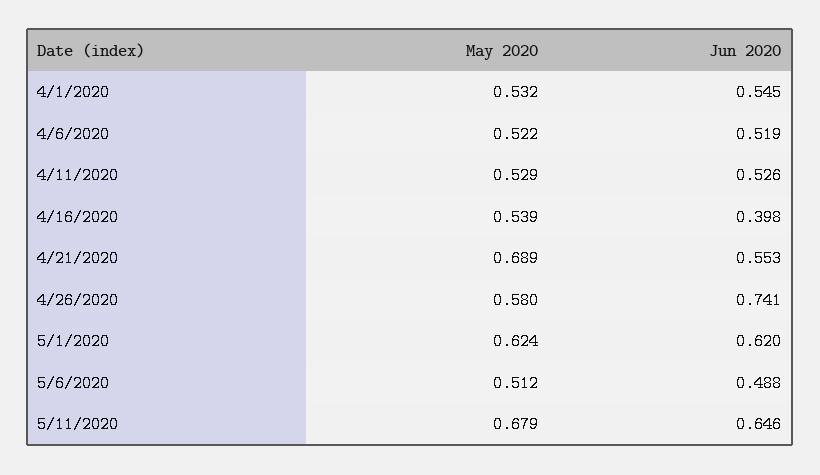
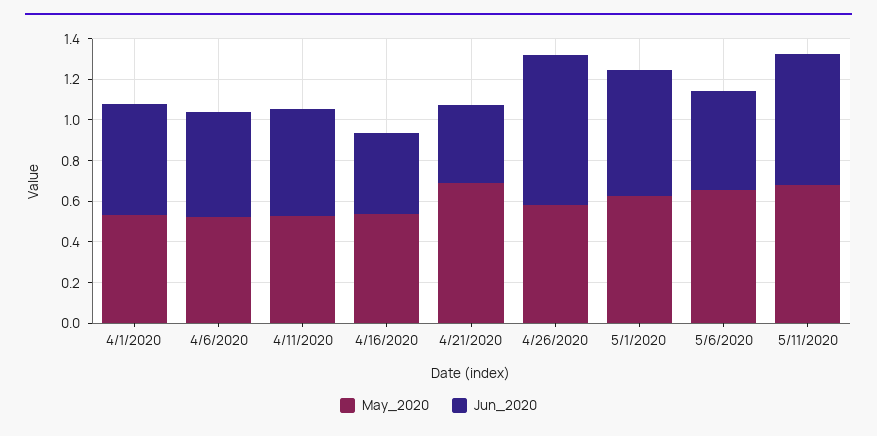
Jun 2020, 4/21/2020: 0.553 -> 0.4
May 2020, 5/6/2020: 0.512 -> 0.65

